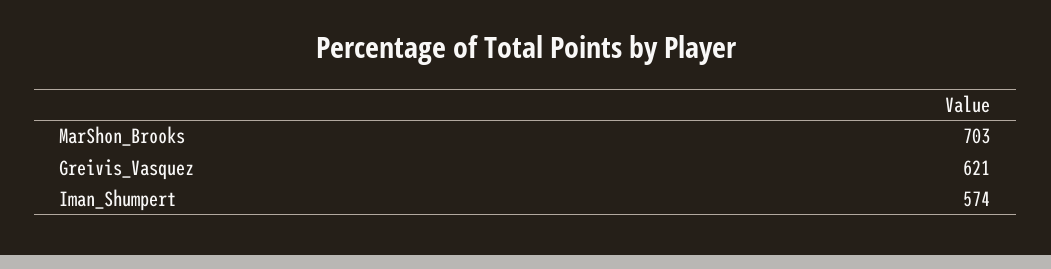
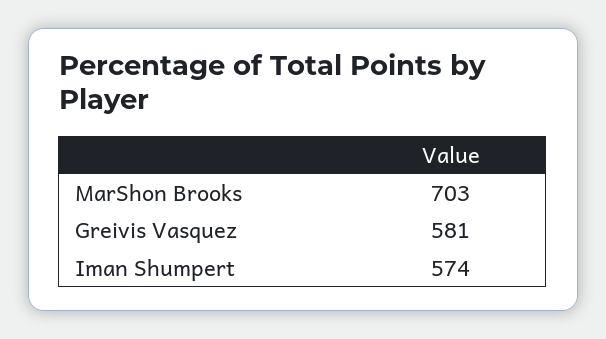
Greivis_Vasquez: 621 -> 581

